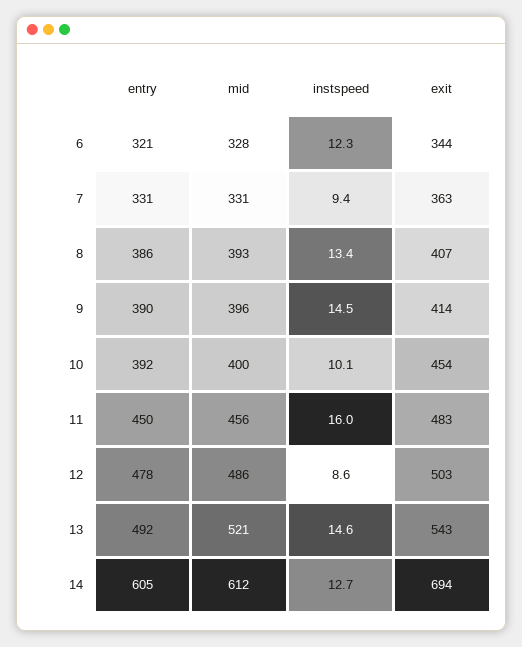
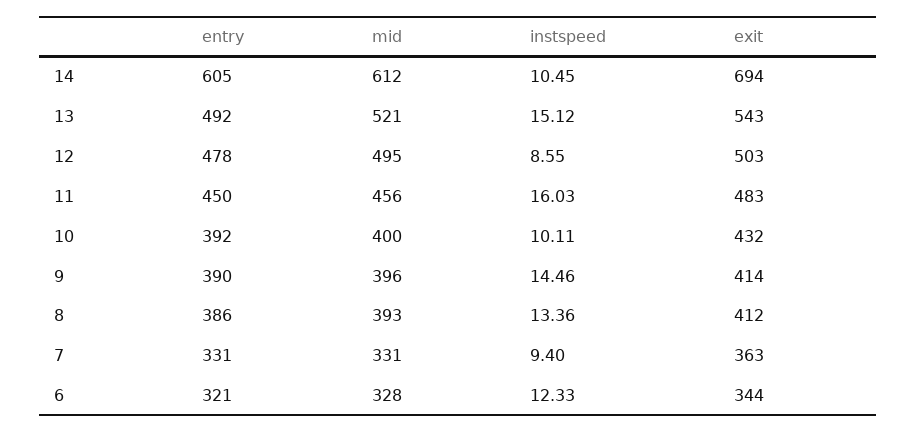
exit, 8: 407 -> 412
exit, 10: 454 -> 432
mid, 12: 486 -> 495
instspeed, 13: 14.6 -> 15.12
instspeed, 14: 12.7 -> 10.45

